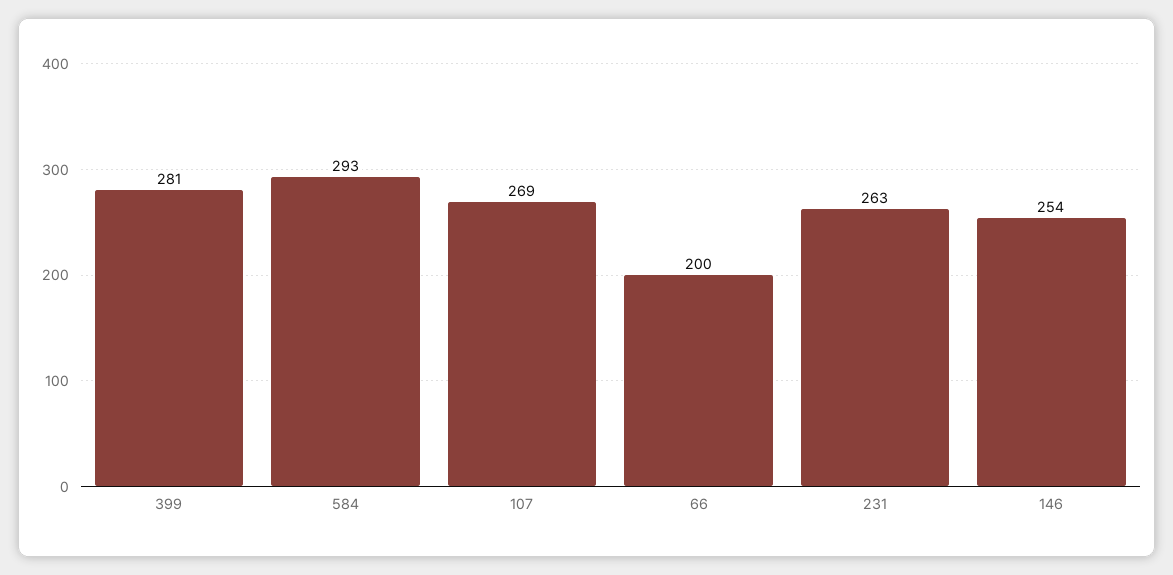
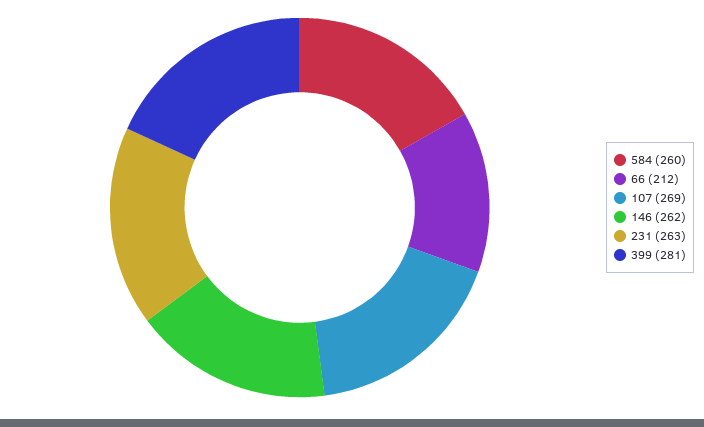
584: 293 -> 260
66: 200 -> 212
146: 254 -> 262

